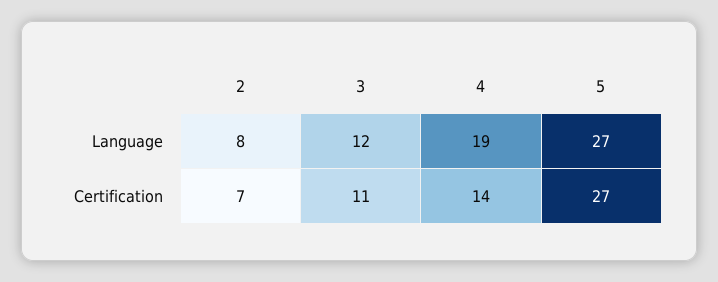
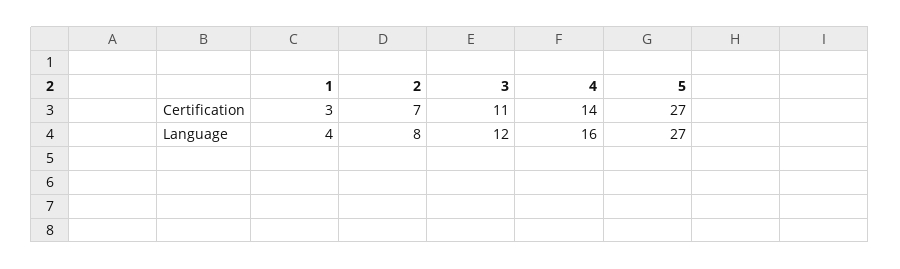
4, Language: 19 -> 16
1, Certification: none -> 3
1, Language: none -> 4

